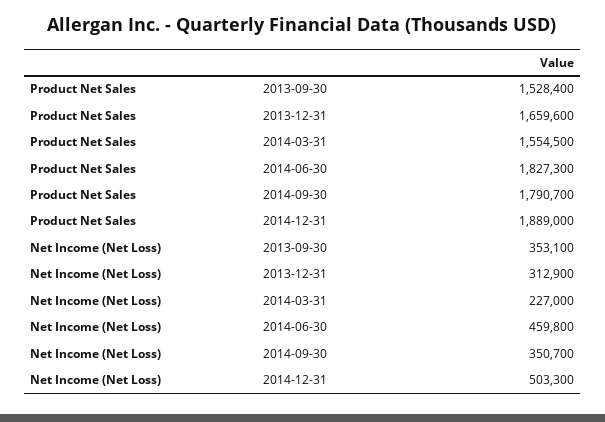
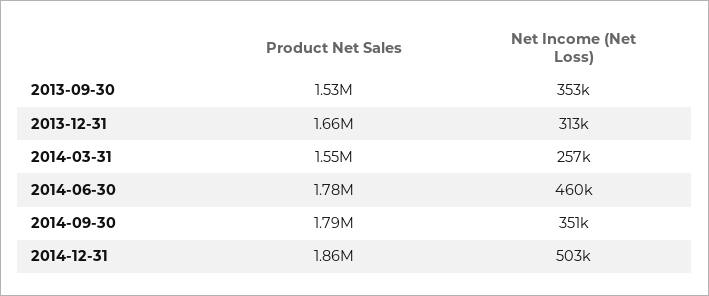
Product Net Sales, 2014-06-30: 1827300 -> 1780000
Product Net Sales, 2014-12-31: 1889000 -> 1860000
Net Income (Net Loss), 2014-03-31: 227000 -> 257000

